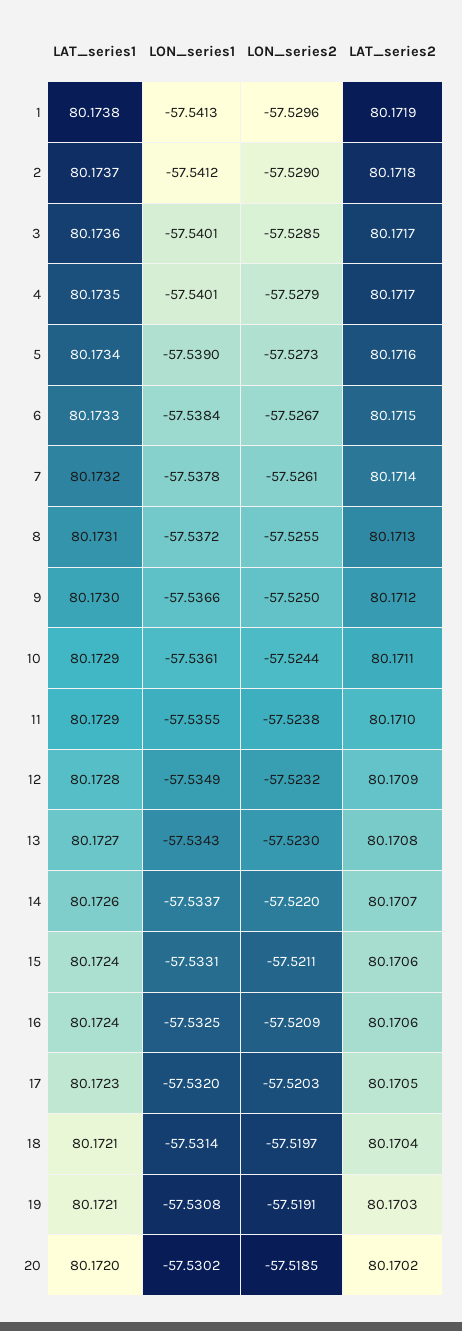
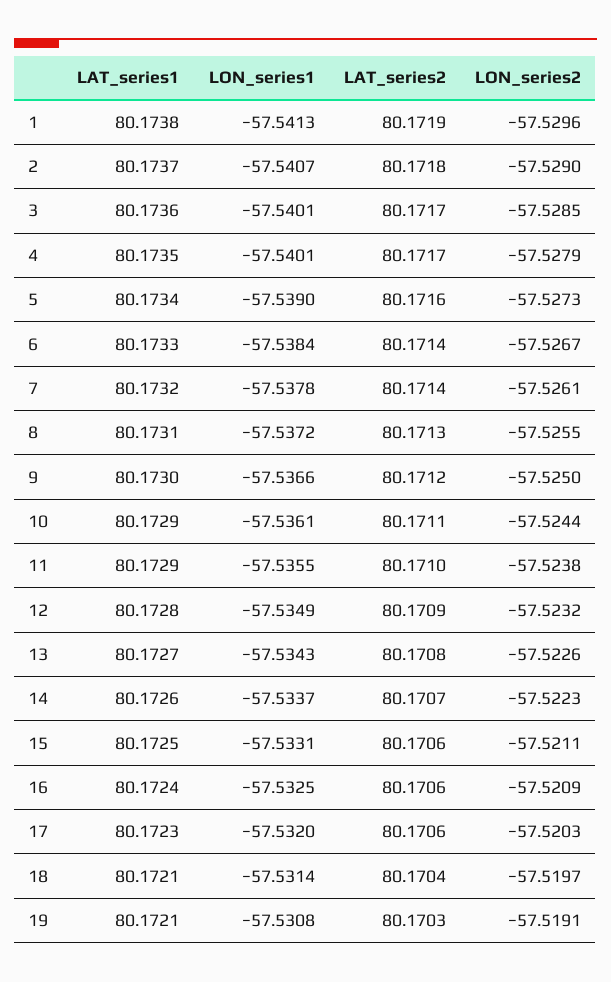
LON_series1, 2: -57.5412 -> -57.5407
LAT_series2, 6: 80.1715 -> 80.1714
LON_series2, 13: -57.523 -> -57.5226
LON_series2, 14: -57.522 -> -57.5223
LAT_series1, 15: 80.1724 -> 80.1725
LAT_series2, 17: 80.1705 -> 80.1706
LAT_series1, 20: 80.172 -> none
LON_series1, 20: -57.5302 -> none
LON_series2, 20: -57.5185 -> none
LAT_series2, 20: 80.1702 -> none

